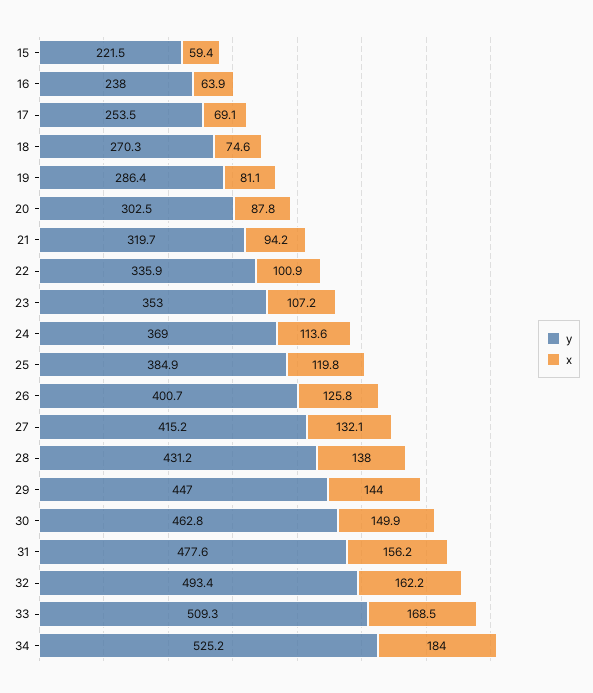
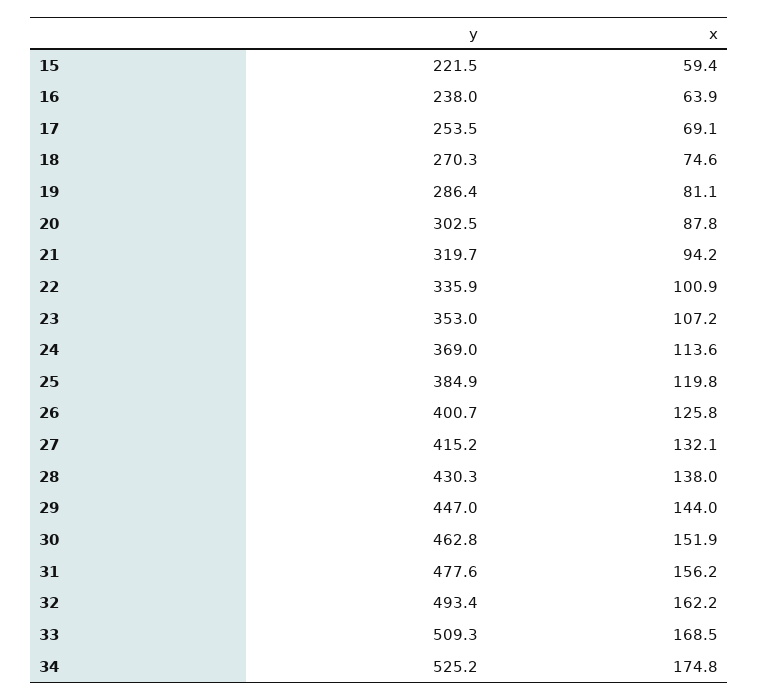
y, 28: 431.2 -> 430.3
x, 30: 149.9 -> 151.9
x, 34: 184 -> 174.8

